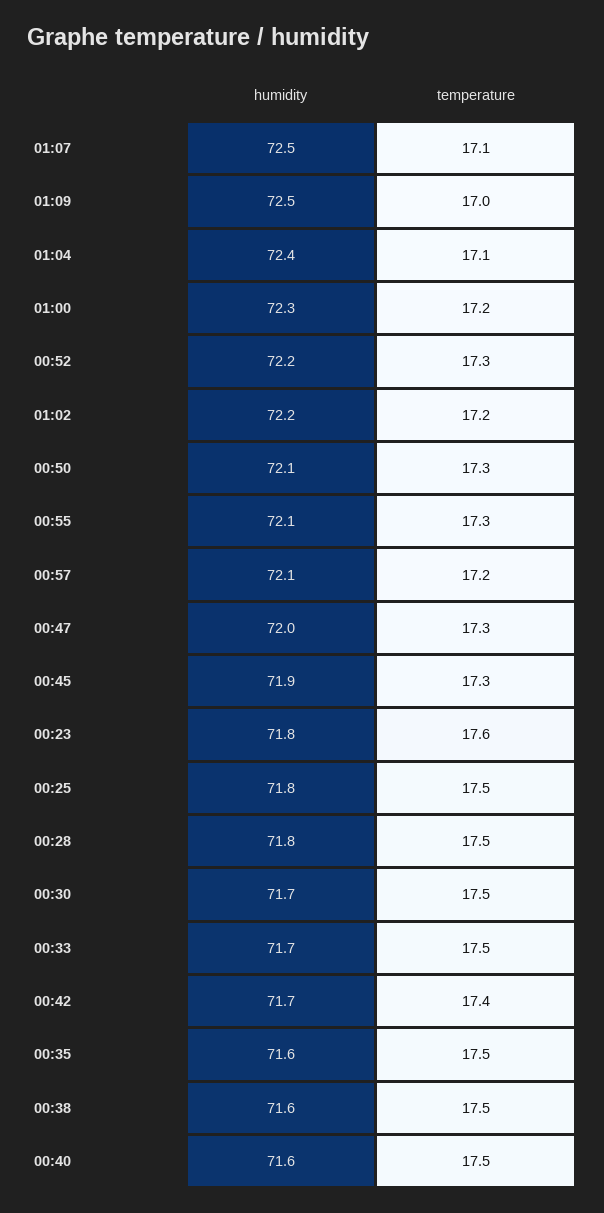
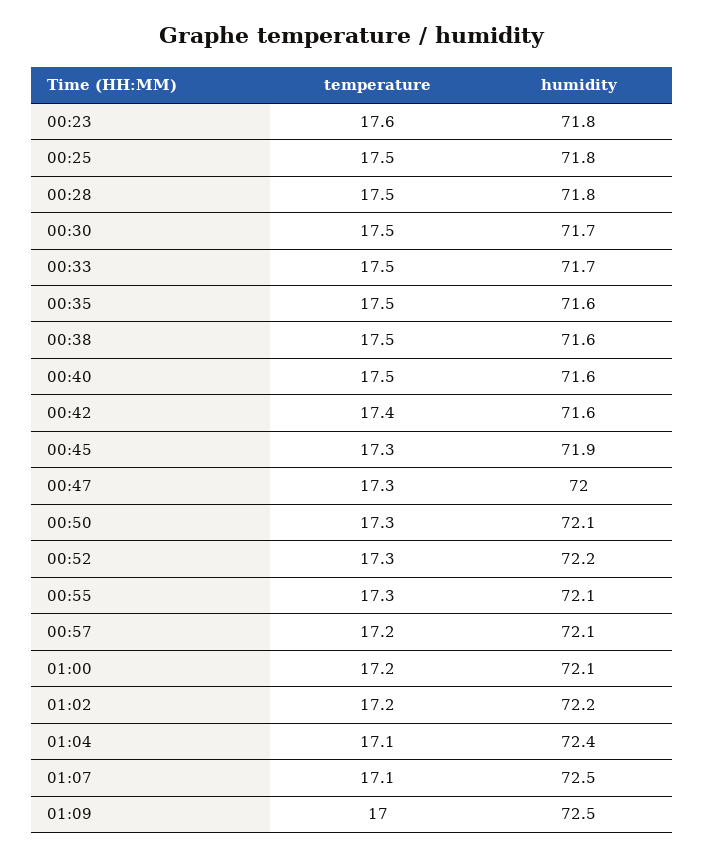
humidity, 01:00: 72.3 -> 72.1
humidity, 00:42: 71.7 -> 71.6

